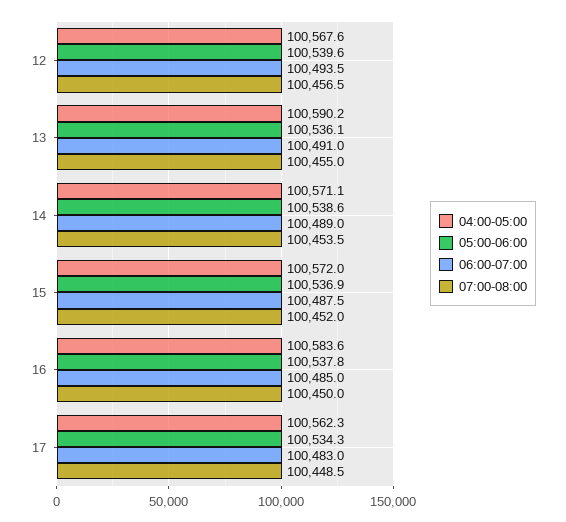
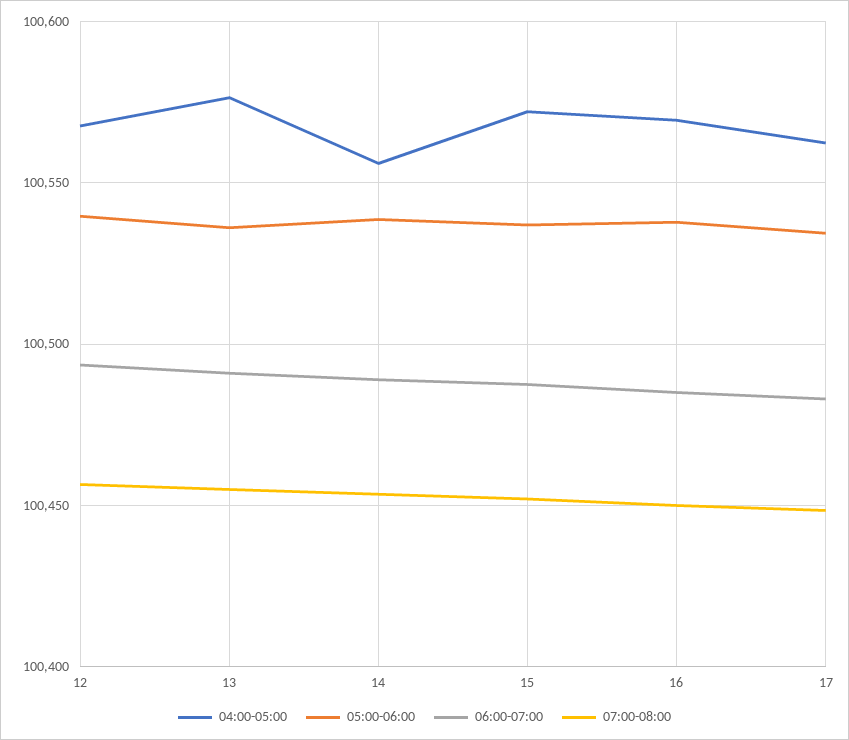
04:00-05:00, 13: 100590.2 -> 100575
04:00-05:00, 14: 100571.1 -> 100555
04:00-05:00, 16: 100583.6 -> 100570

